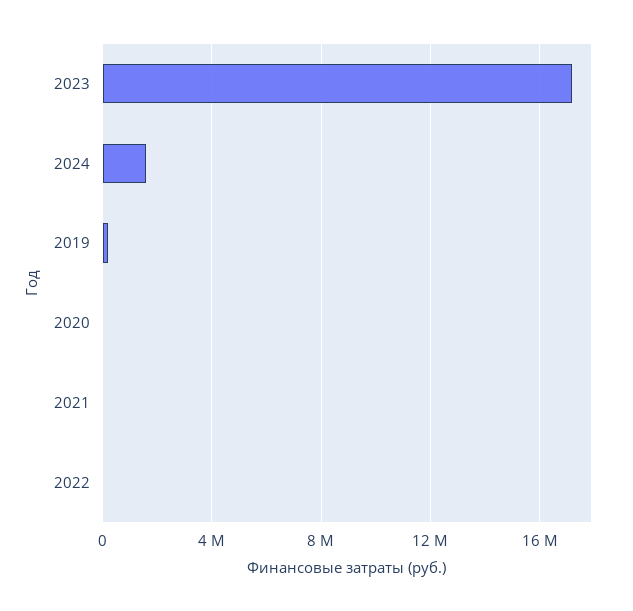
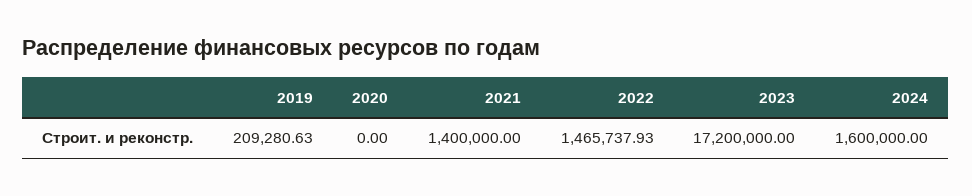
2021: 0 -> 1400000
2022: 0 -> 1465737.93

